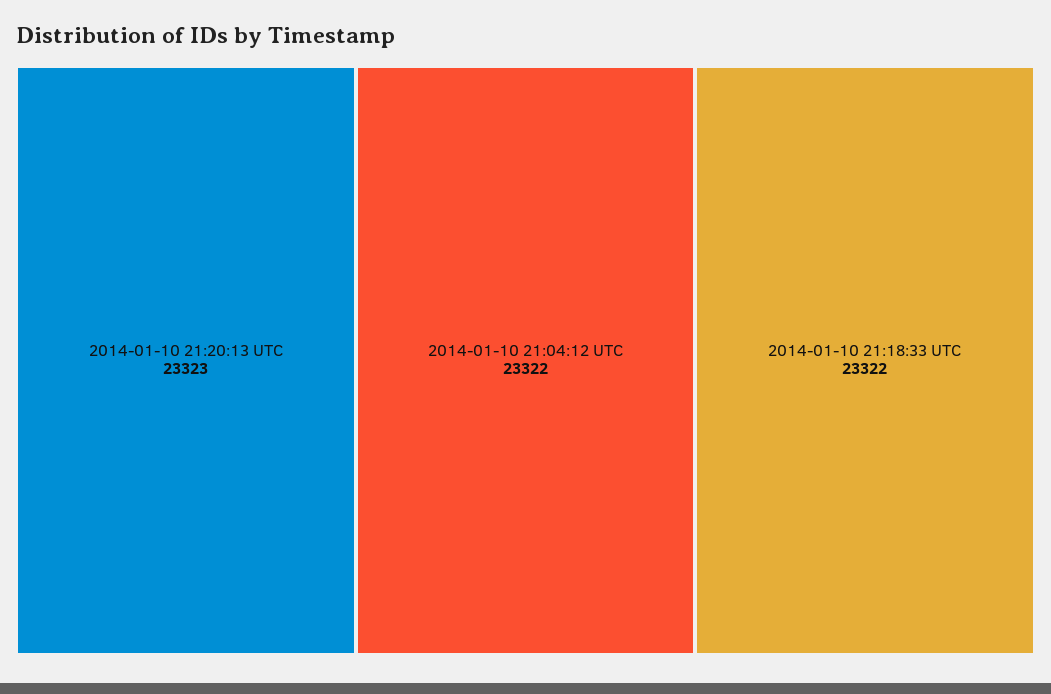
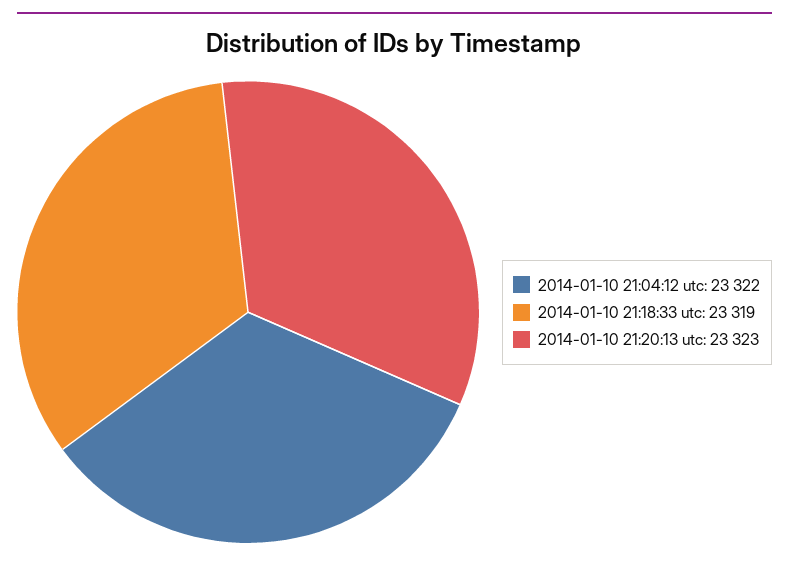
2014-01-10 21:18:33 UTC: 23322 -> 23319

